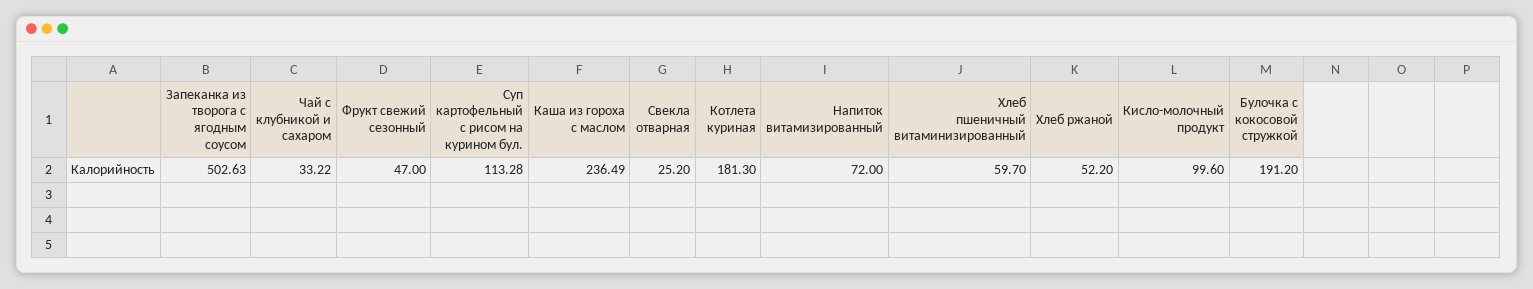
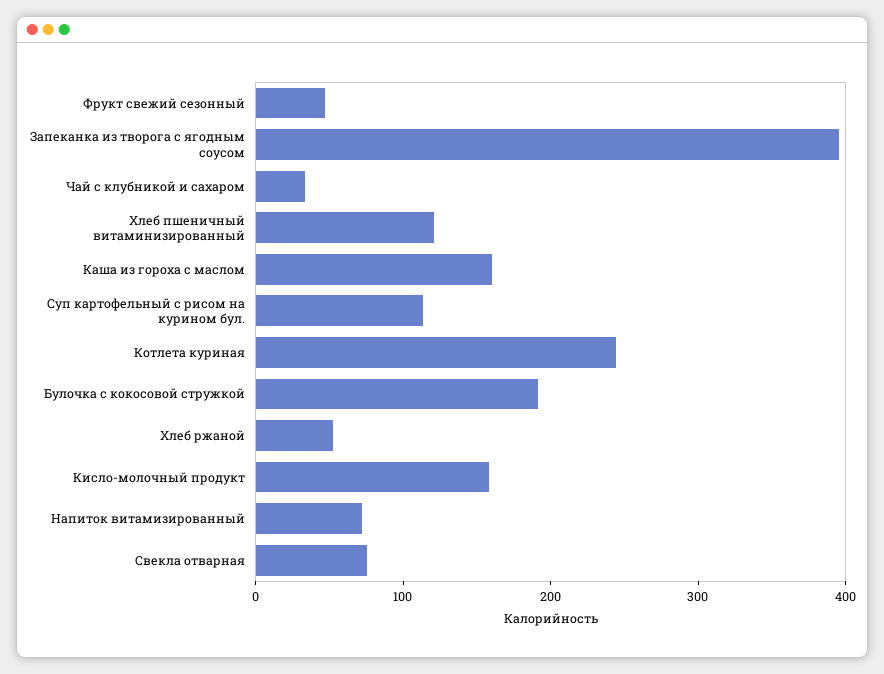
Запеканка из творога с ягодным соусом: 502.63 -> 400
Каша из гороха с маслом: 236.49 -> 160
Свекла отварная: 25.2 -> 80
Котлета куриная: 181.3 -> 240
Хлеб пшеничный витаминизированный: 59.7 -> 120
Кисло-молочный продукт: 99.6 -> 160

